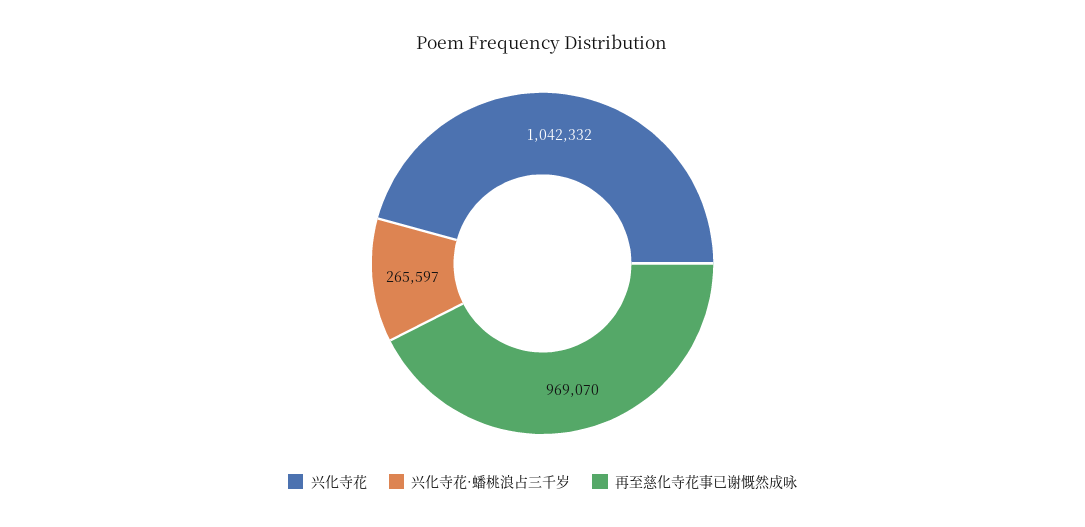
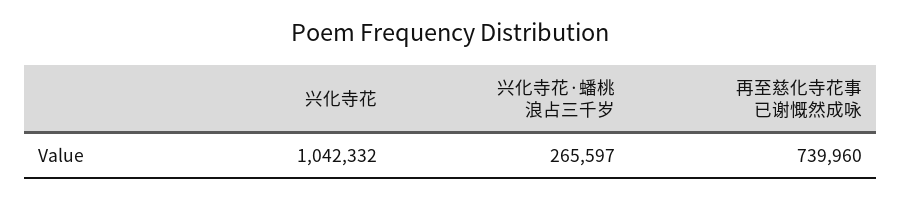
再至慈化寺花事已谢慨然成咏: 969070 -> 739960

